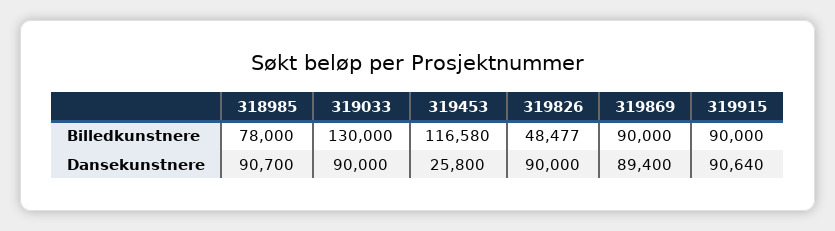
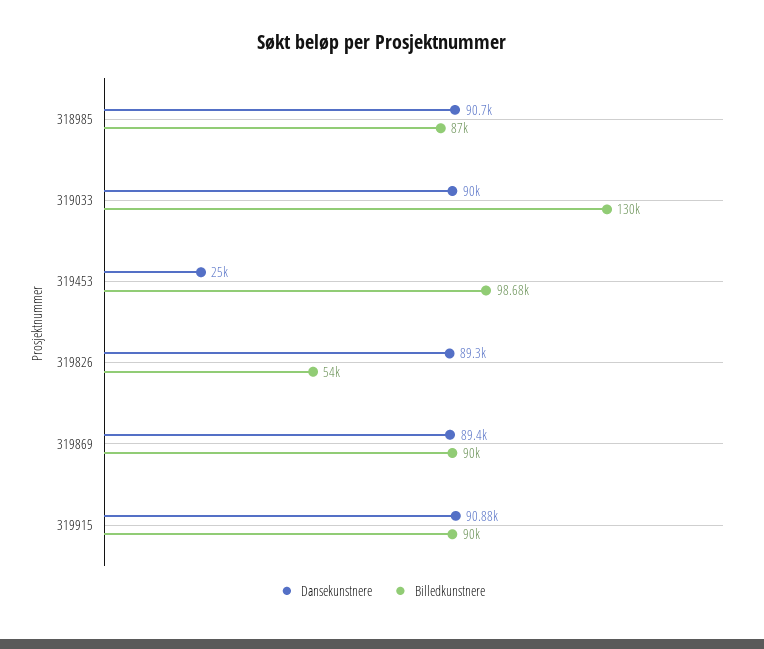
Billedkunstnere, 318985: 78000 -> 87000
Billedkunstnere, 319453: 116580 -> 98680
Billedkunstnere, 319826: 48477 -> 54000
Dansekunstnere, 319453: 25800 -> 25000
Dansekunstnere, 319826: 90000 -> 89300
Dansekunstnere, 319915: 90640 -> 90880

